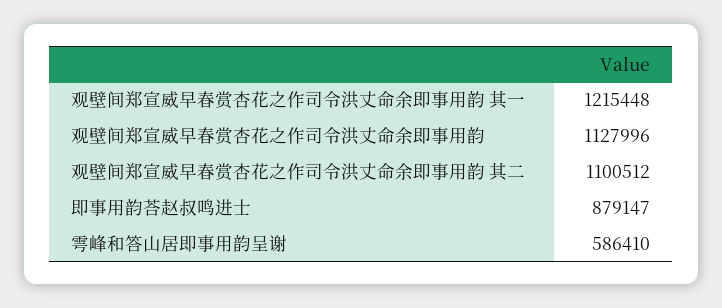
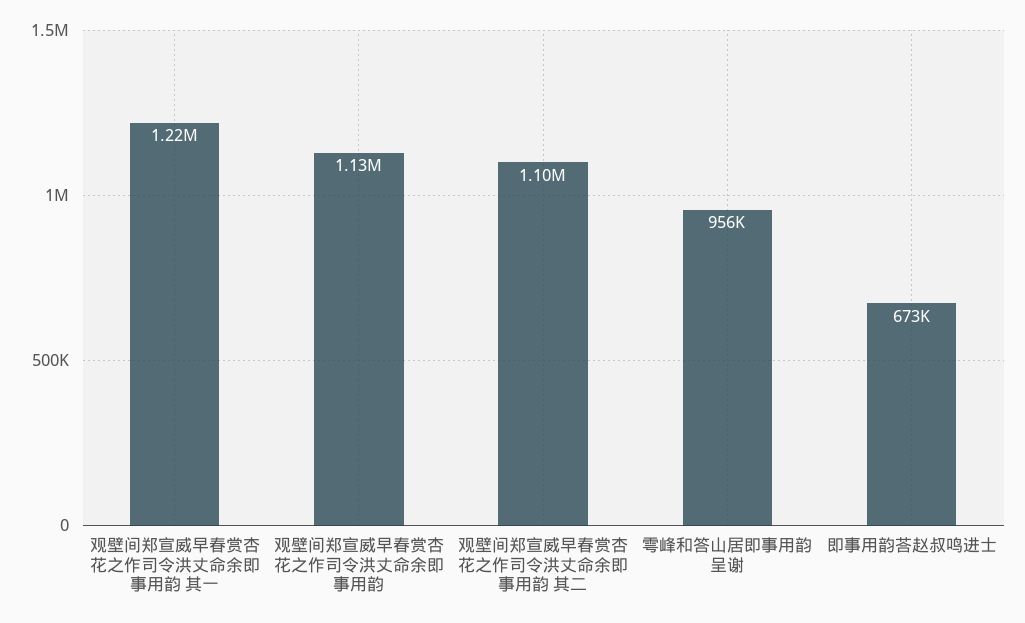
即事用韵荅赵叔鸣进士: 879147 -> 673000
雩峰和答山居即事用韵呈谢: 586410 -> 956000

